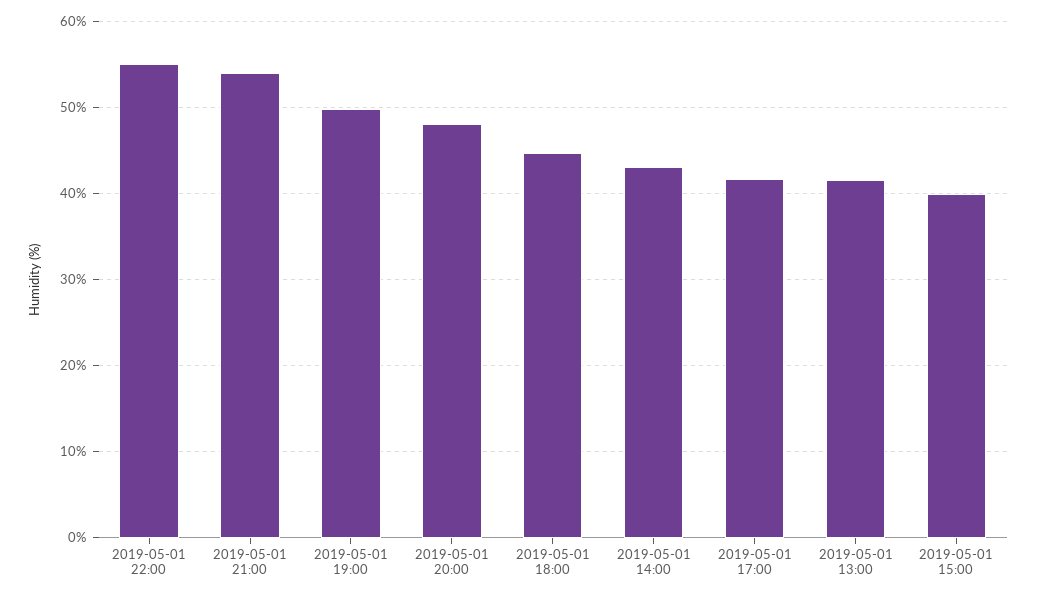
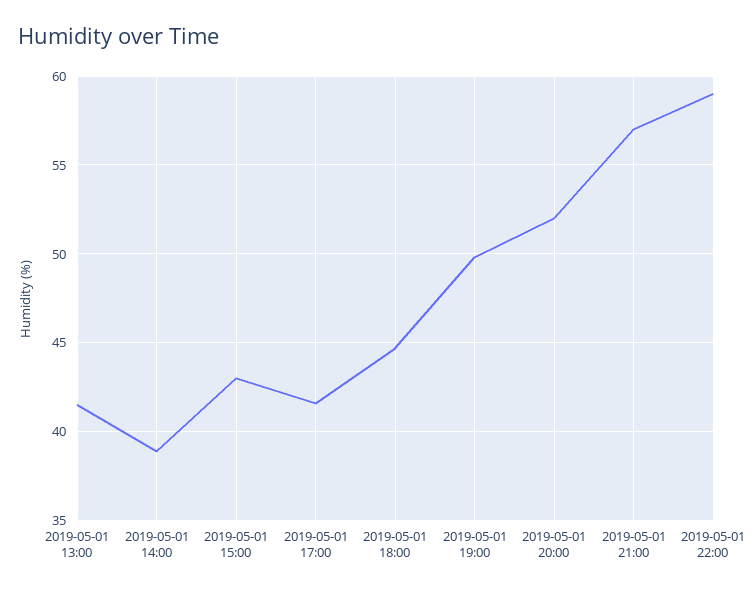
2019-05-01 22:00: 55 -> 59
2019-05-01 21:00: 54 -> 57
2019-05-01 20:00: 48 -> 52
2019-05-01 14:00: 43 -> 39
2019-05-01 15:00: 40 -> 43

